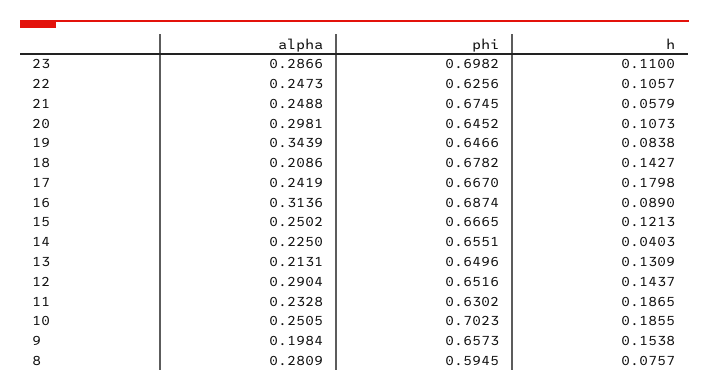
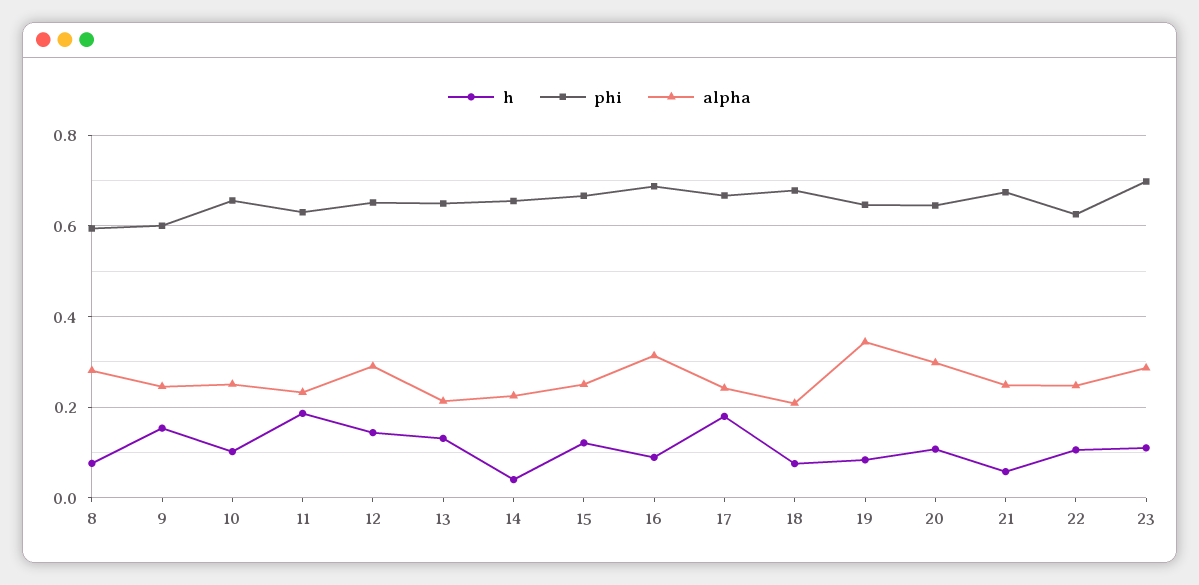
h, 18: 0.1427 -> 0.08
phi, 10: 0.7023 -> 0.66
h, 10: 0.1855 -> 0.1
alpha, 9: 0.1984 -> 0.24
phi, 9: 0.6573 -> 0.6

